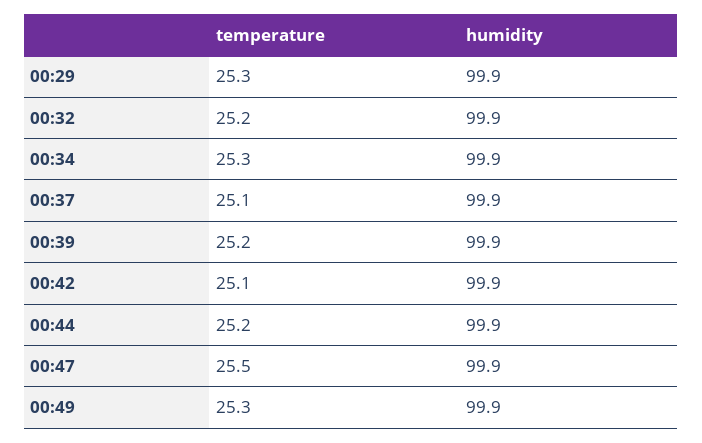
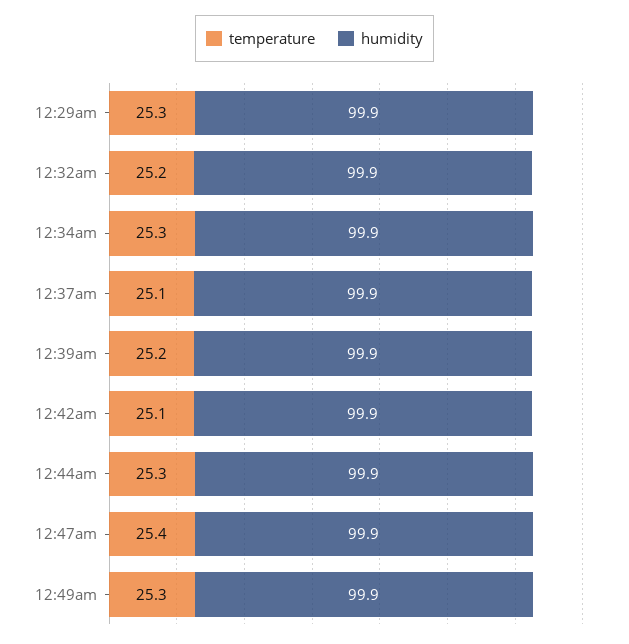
temperature, 00:44: 25.2 -> 25.3
temperature, 00:47: 25.5 -> 25.4

